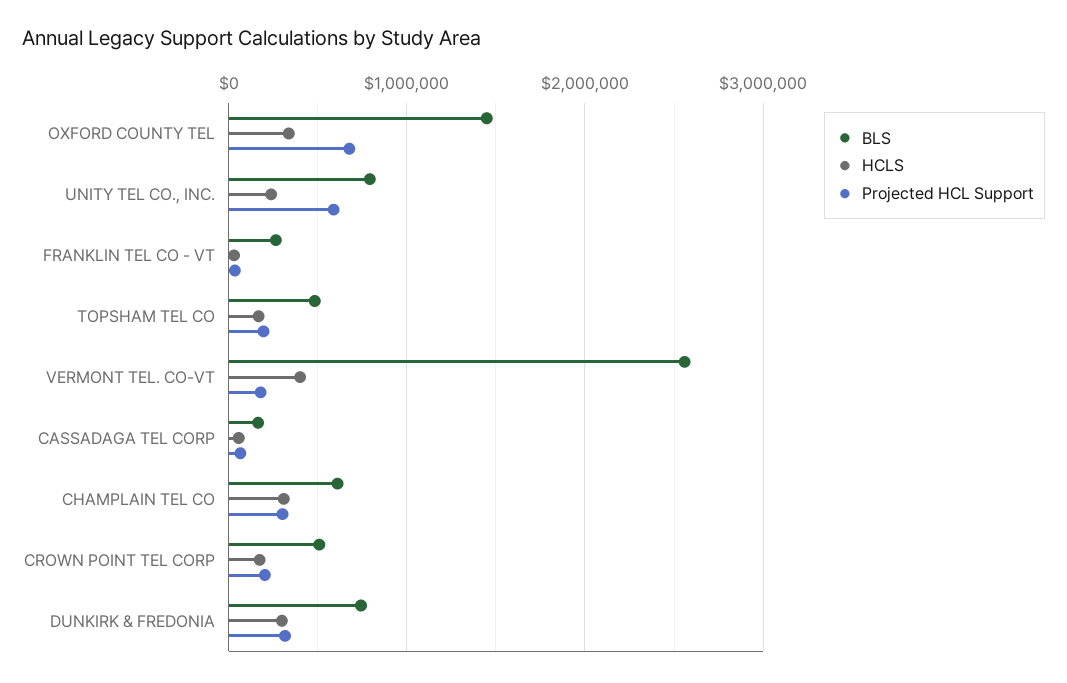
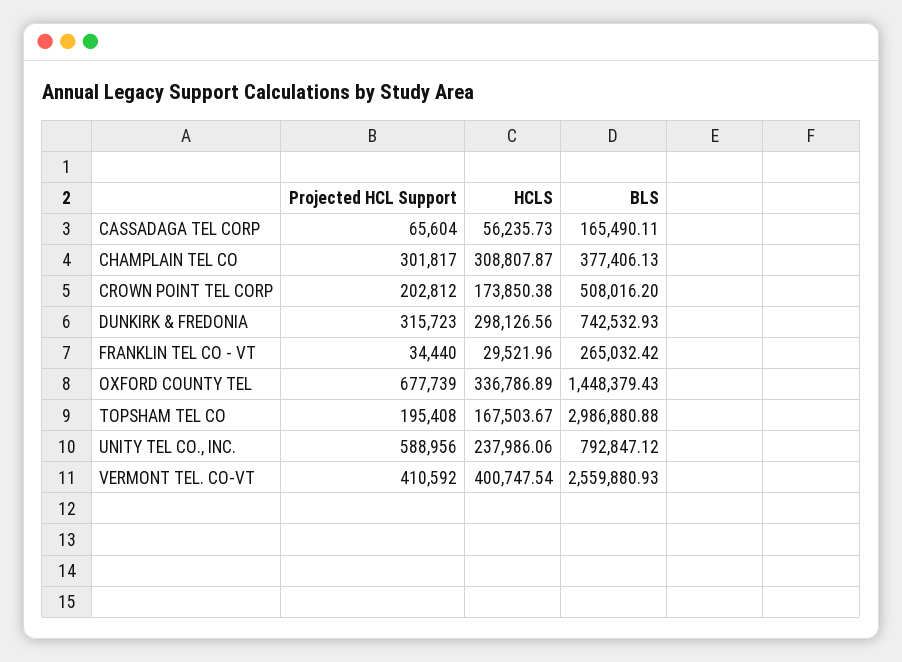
BLS, TOPSHAM TEL CO: 500000 -> 2986880.88
Projected HCL Support, VERMONT TEL. CO-VT: 200000 -> 410592
BLS, CHAMPLAIN TEL CO: 600000 -> 377406.13

